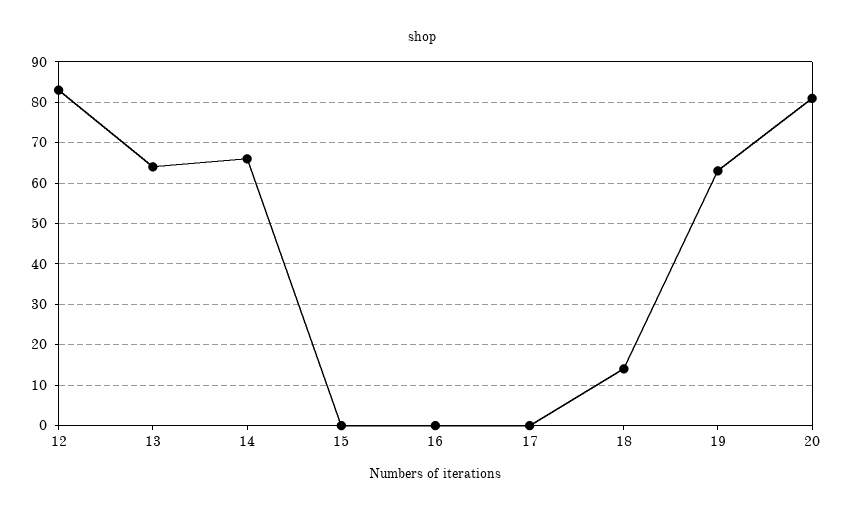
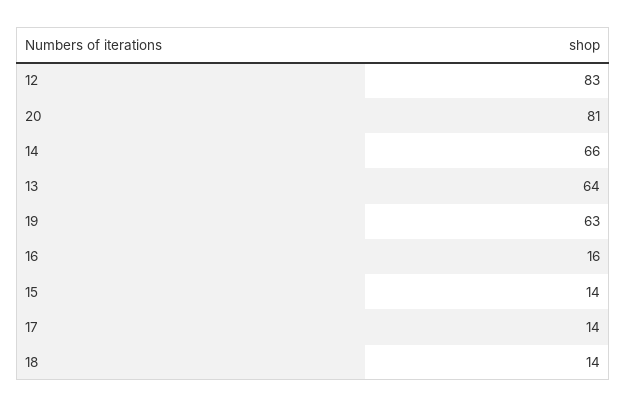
15: 0 -> 14
16: 0 -> 16
17: 0 -> 14

